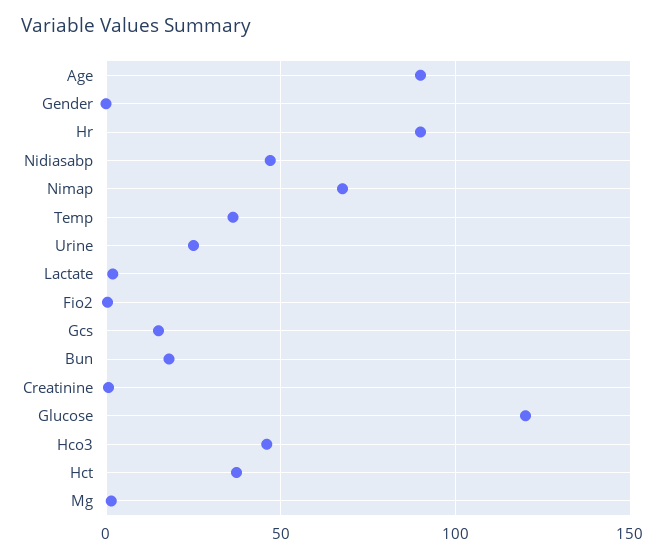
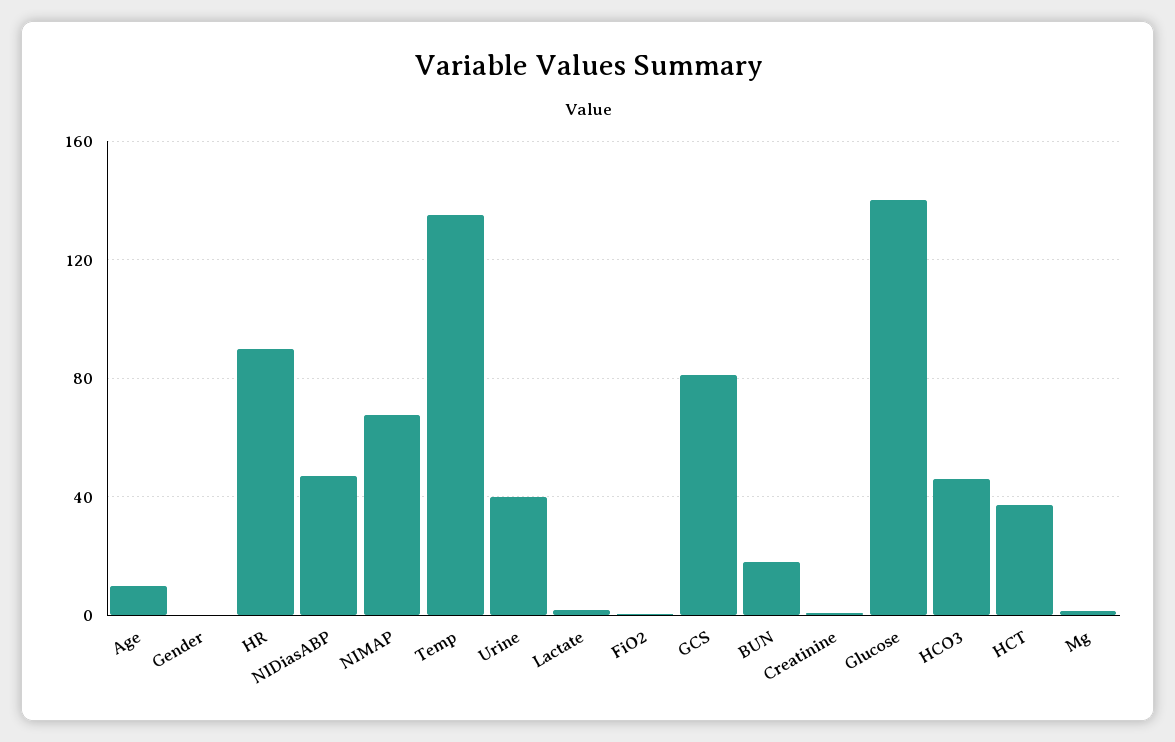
Age: 90 -> 10
Temp: 35 -> 135
Urine: 25 -> 40
Gcs: 15 -> 80
Glucose: 120 -> 140

